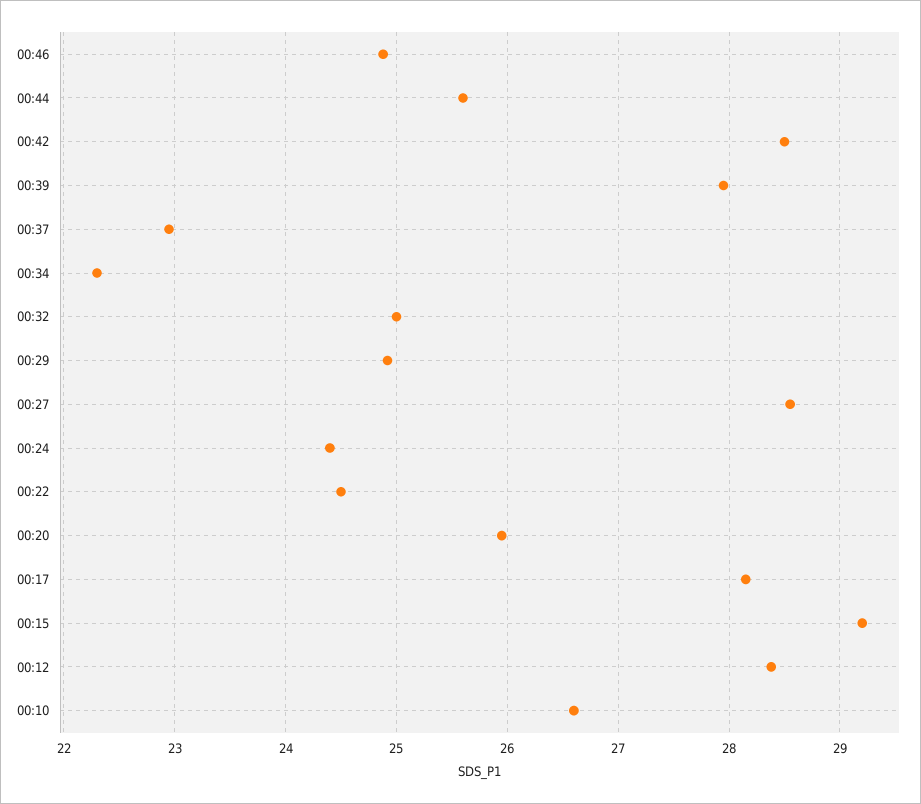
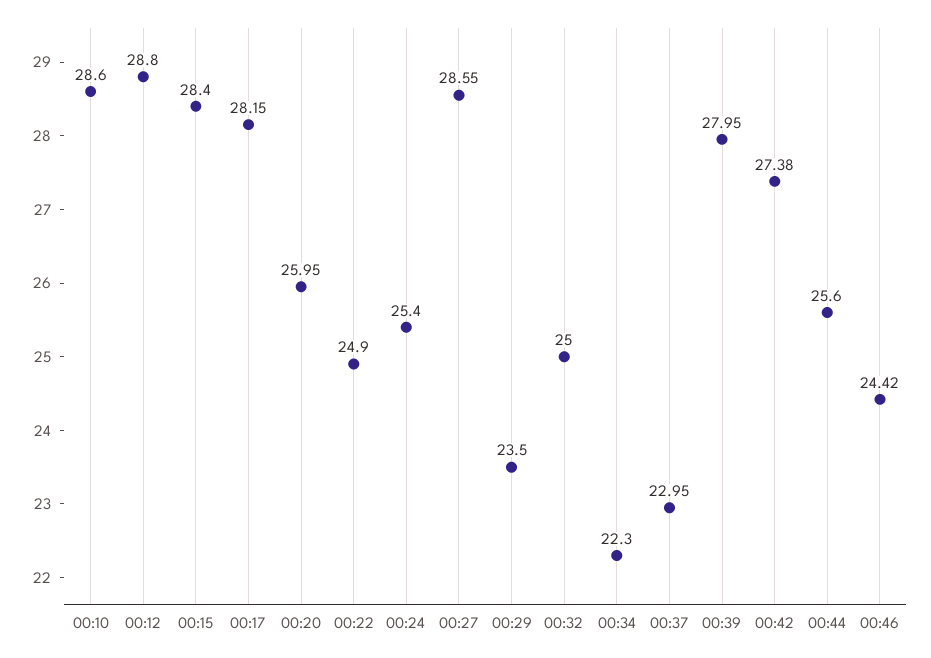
00:46: 24.9 -> 24.42
00:42: 28.5 -> 27.38
00:29: 24.9 -> 23.5
00:24: 24.4 -> 25.4
00:22: 24.5 -> 24.9
00:15: 29.2 -> 28.4
00:12: 28.4 -> 28.8
00:10: 26.6 -> 28.6

